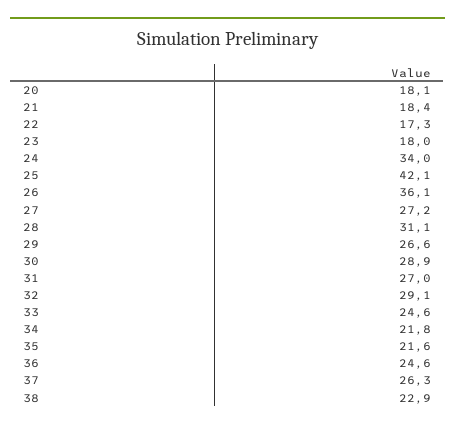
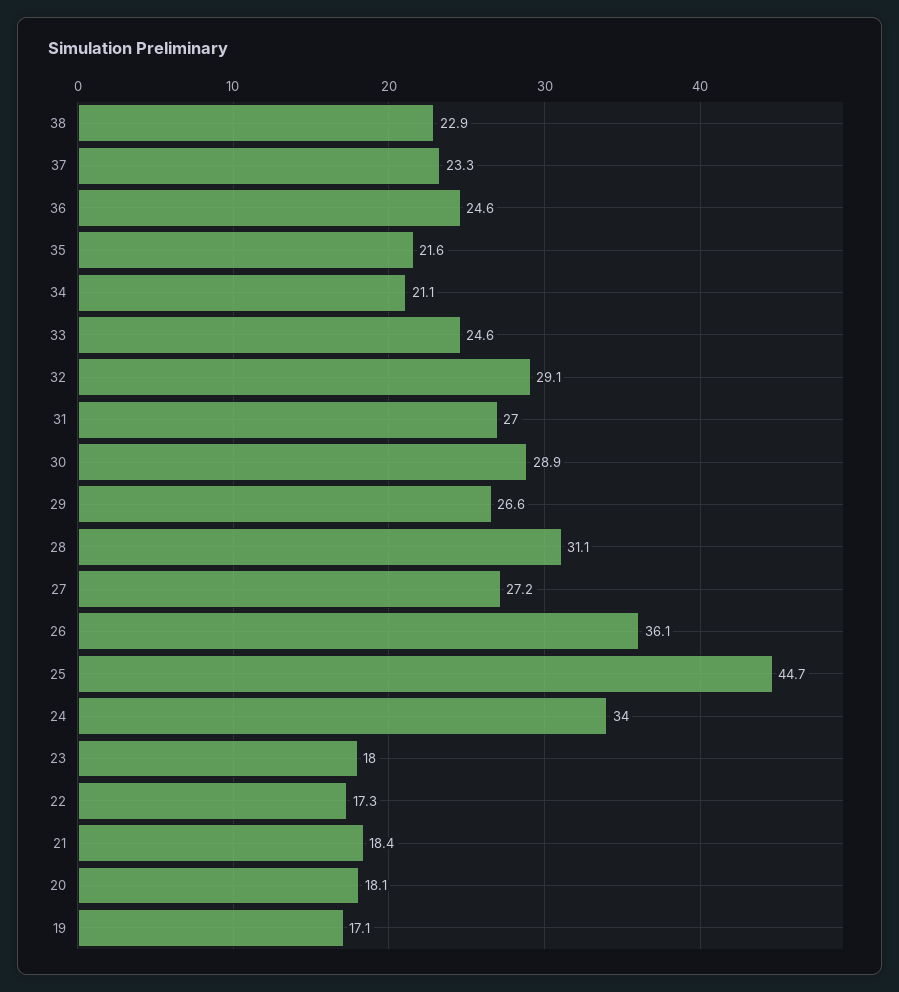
25: 42.1 -> 44.7
34: 21.8 -> 21.1
37: 26.3 -> 23.3
19: none -> 17.1

